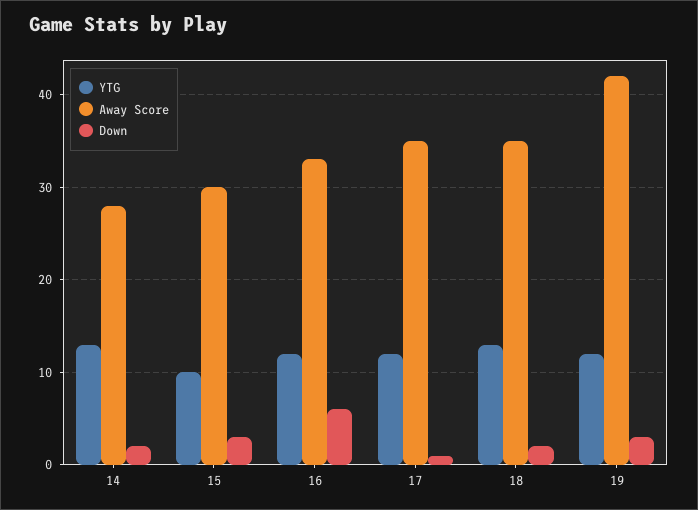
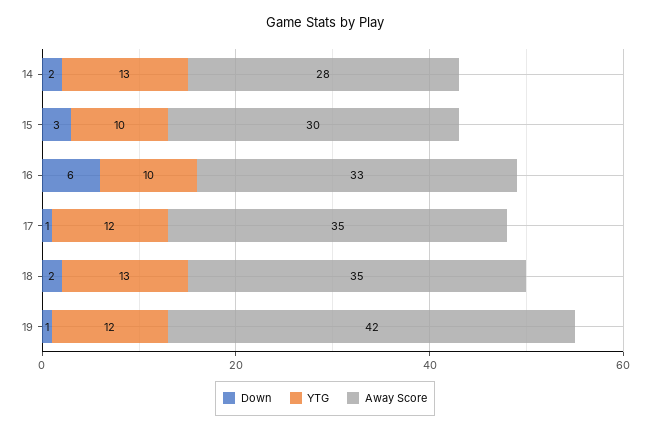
YTG, 16: 12 -> 10
Down, 19: 3 -> 1

